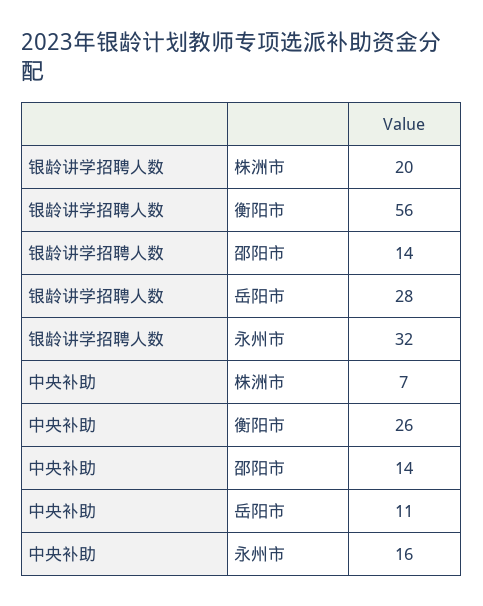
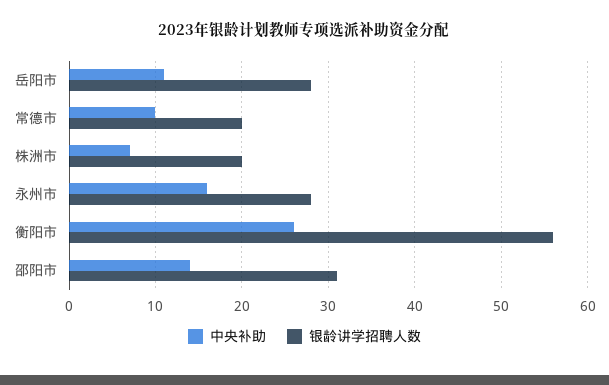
银龄讲学招聘人数, 邵阳市: 14 -> 31
银龄讲学招聘人数, 永州市: 32 -> 28
中央补助, 常德市: none -> 10
银龄讲学招聘人数, 常德市: none -> 20

